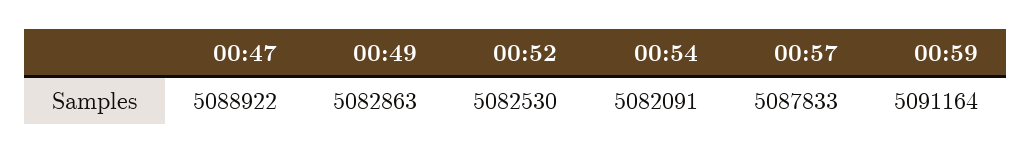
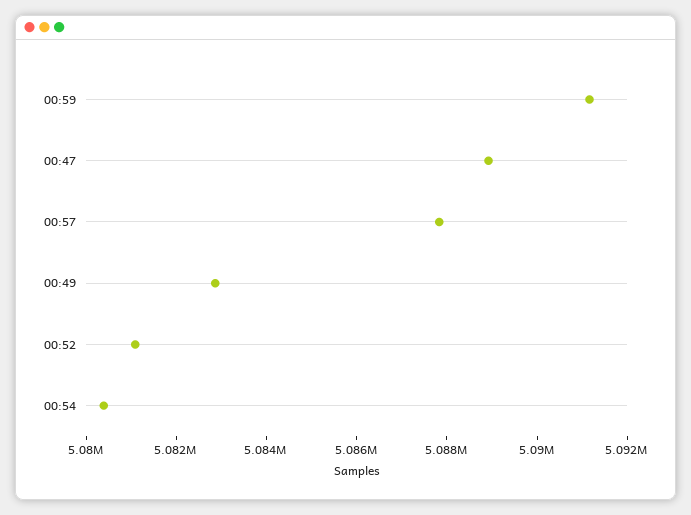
00:52: 5082530 -> 5081000
00:54: 5082091 -> 5080500

